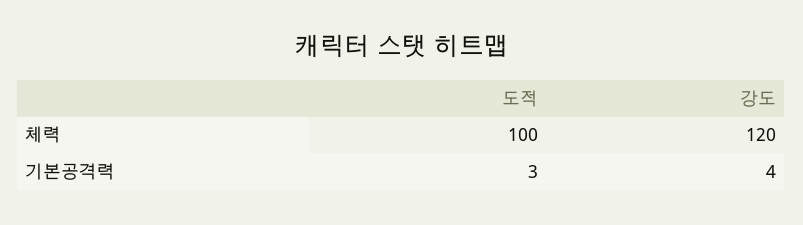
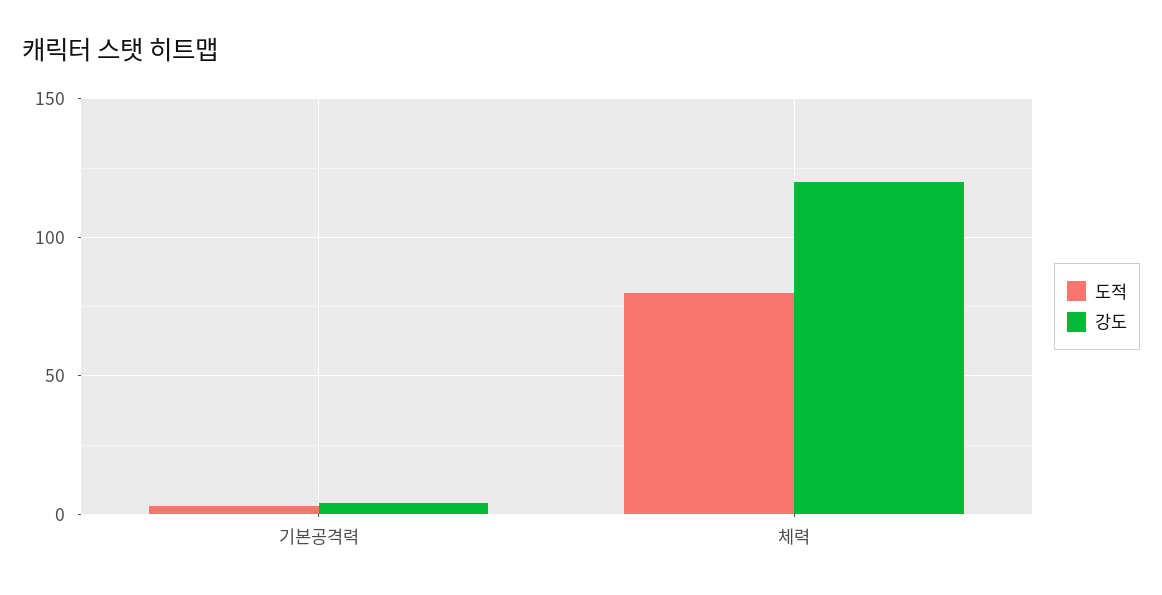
도적, 체력: 100 -> 80

